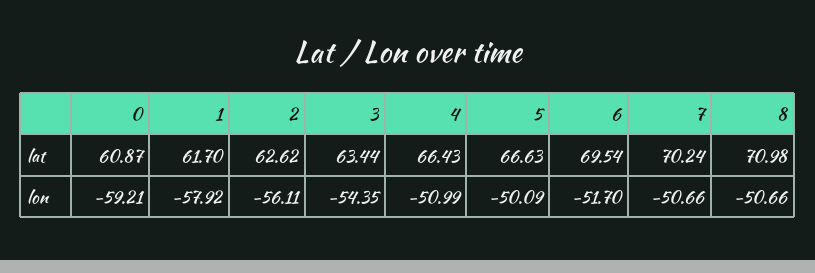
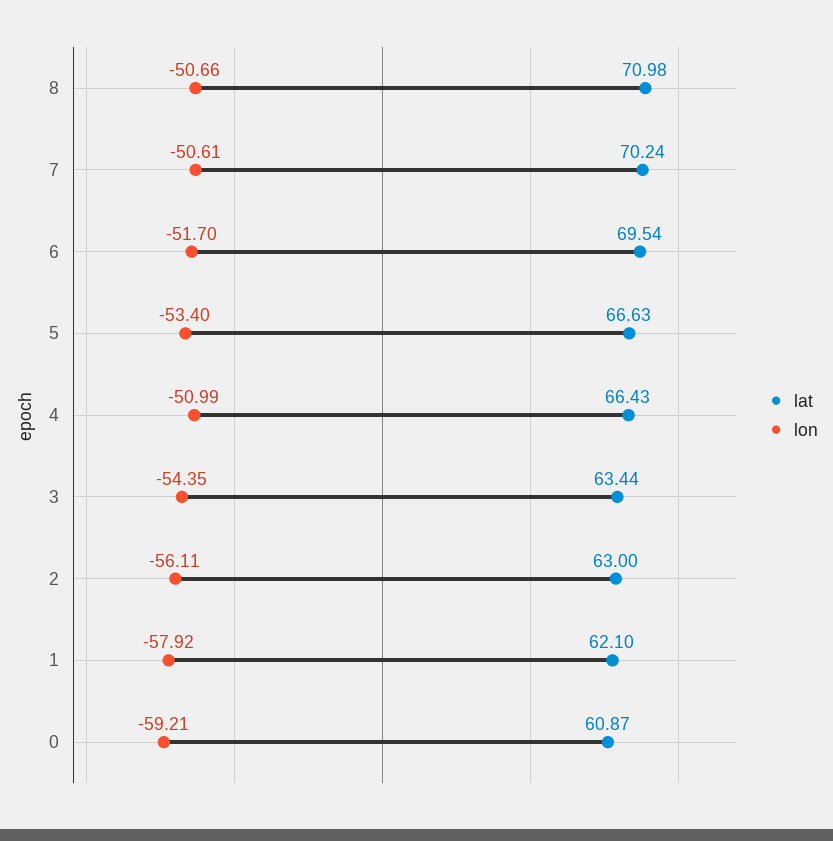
lat, 1: 61.7 -> 62.1
lat, 2: 62.62 -> 63
lon, 5: -50.09 -> -53.4
lon, 7: -50.66 -> -50.61

